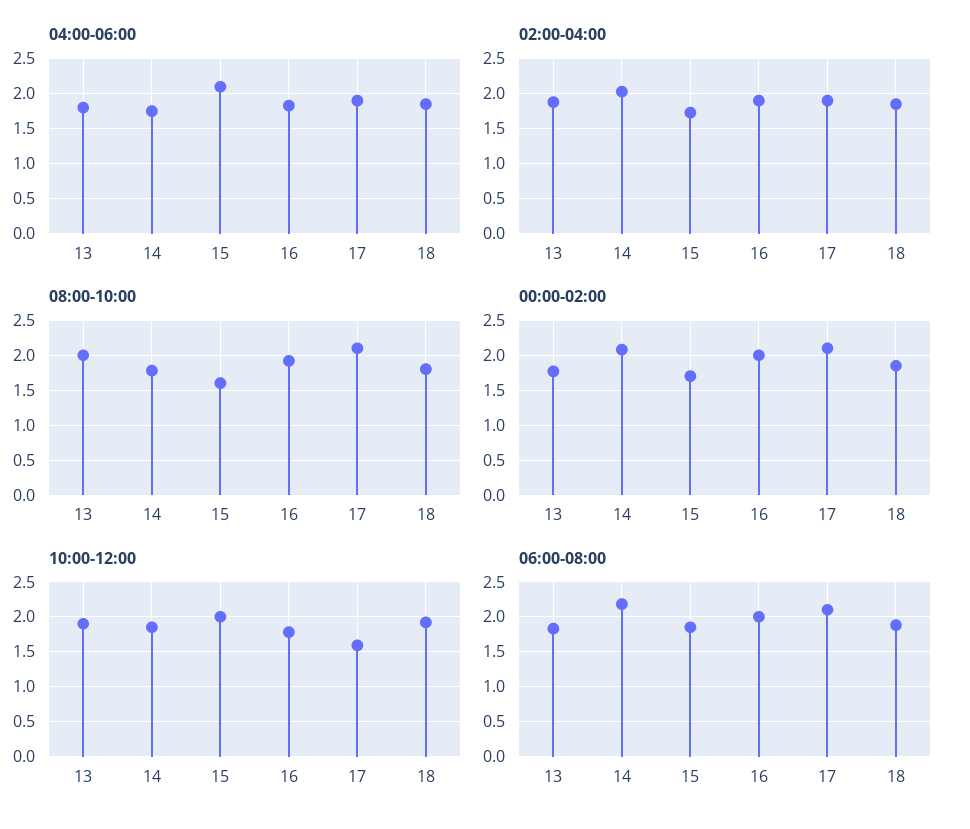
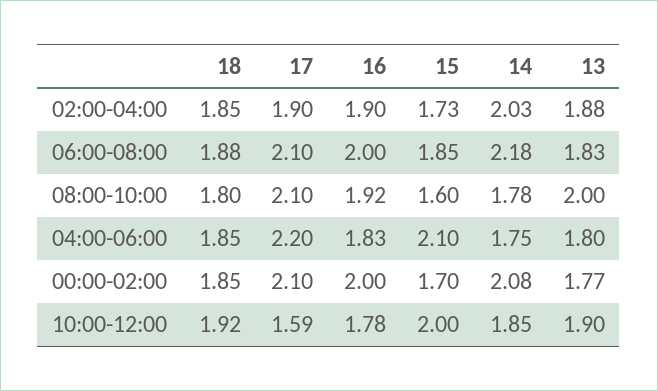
04:00-06:00, 17: 1.9 -> 2.2

